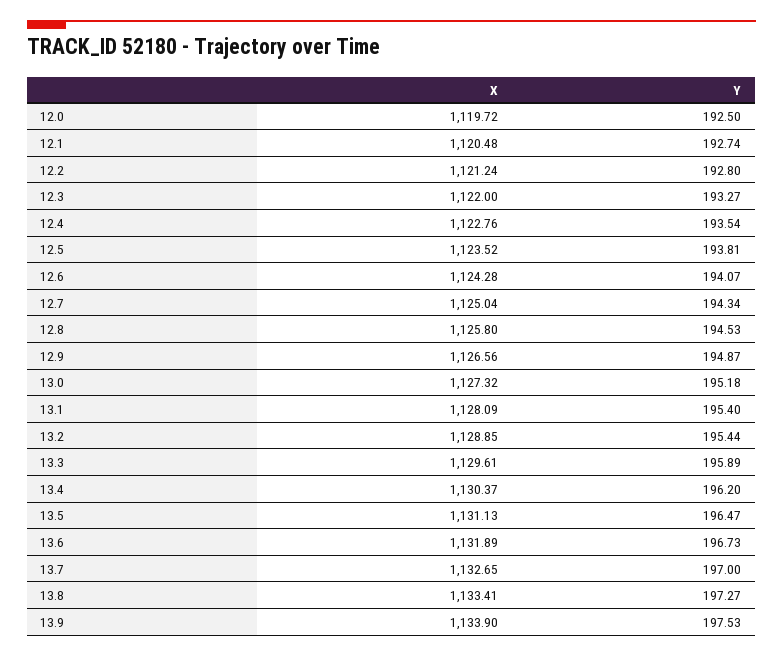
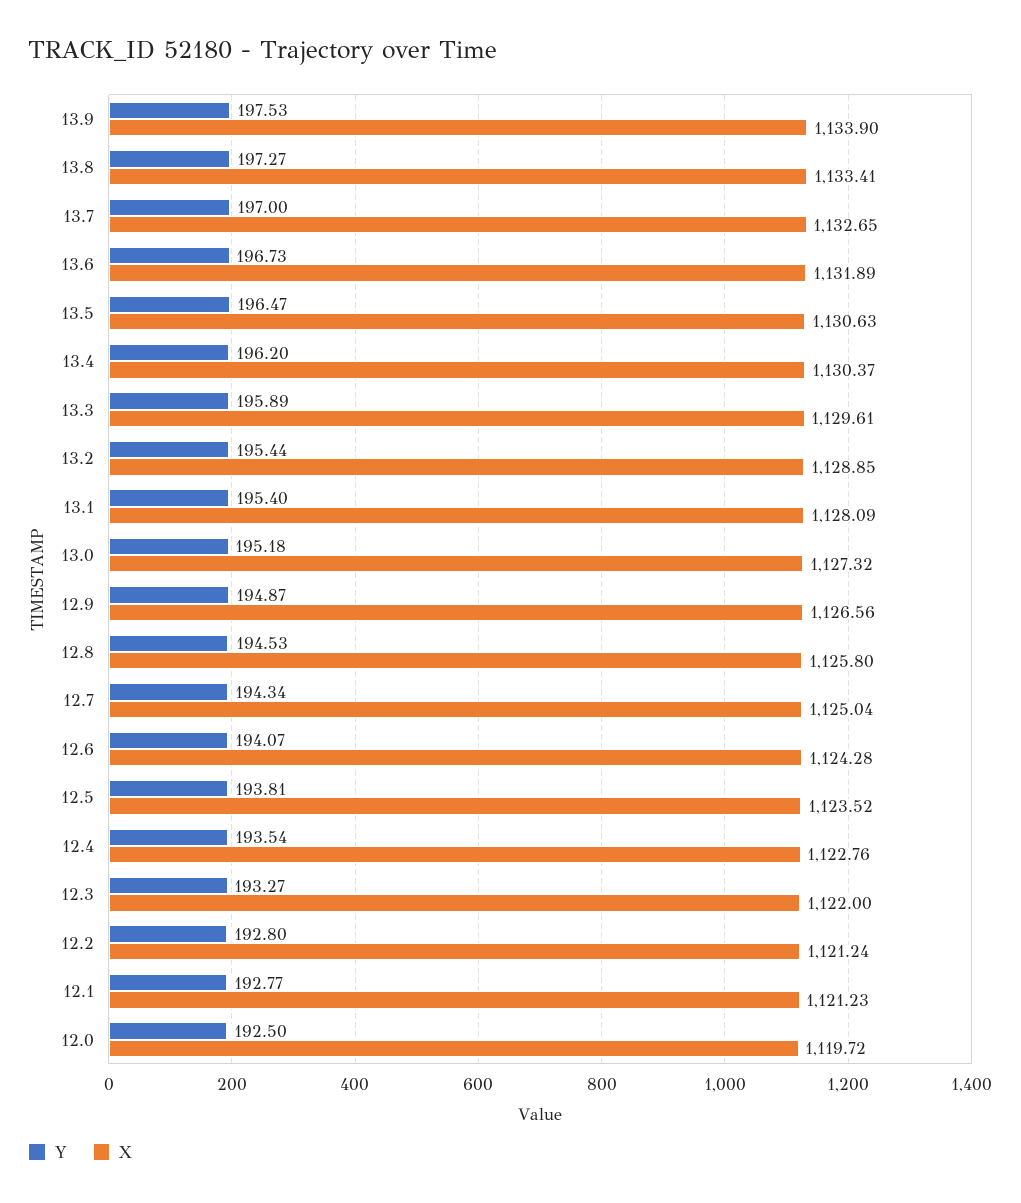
X, 12.1: 1120.48 -> 1121.23
Y, 12.1: 192.74 -> 192.77
X, 13.5: 1131.13 -> 1130.63

